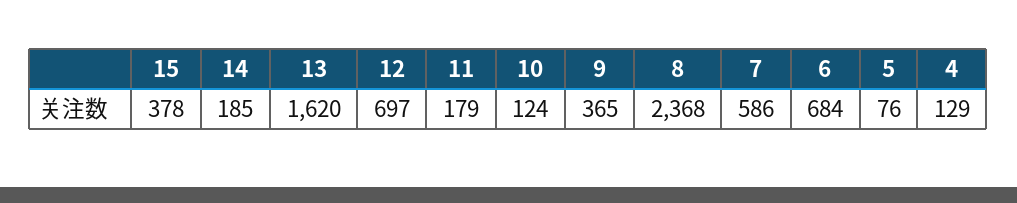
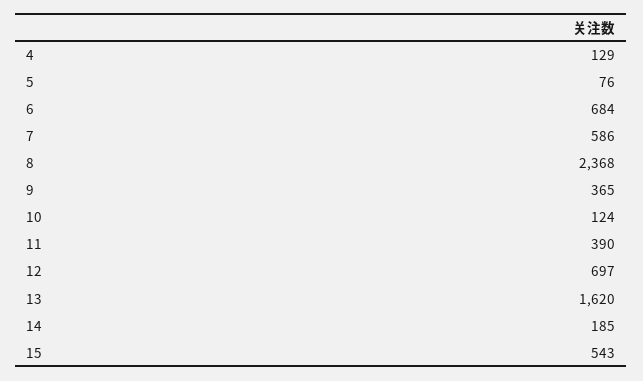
15: 378 -> 543
11: 179 -> 390

